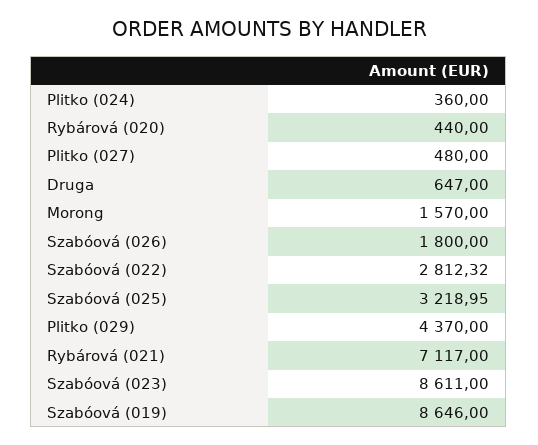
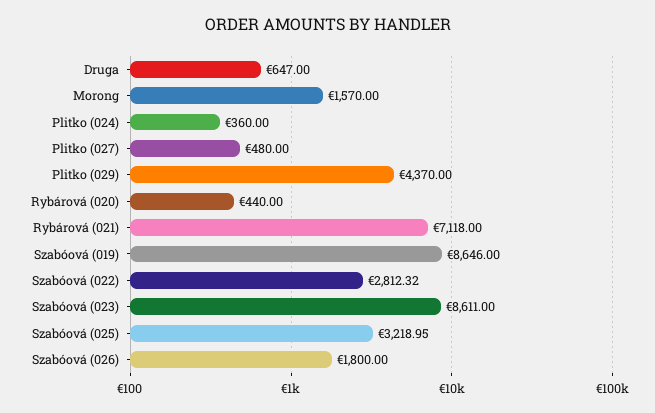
Rybárová (021): 7117 -> 7118

